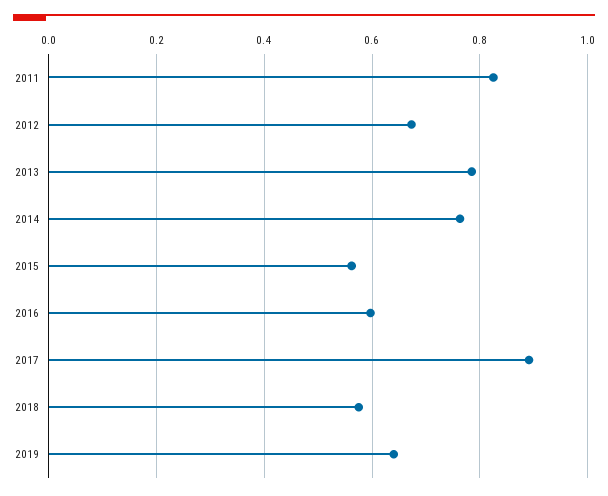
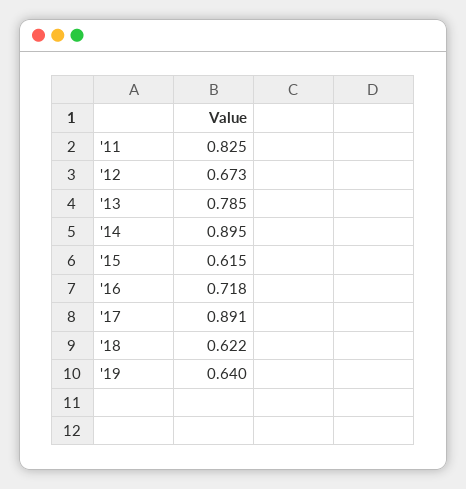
2014: 0.76 -> 0.895
2015: 0.56 -> 0.615
2016: 0.6 -> 0.718
2018: 0.58 -> 0.622

